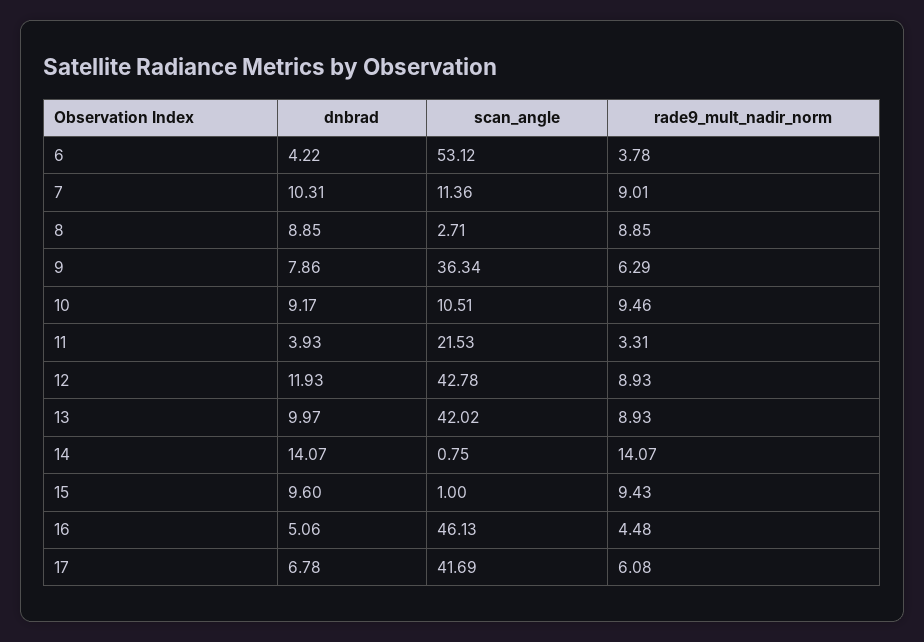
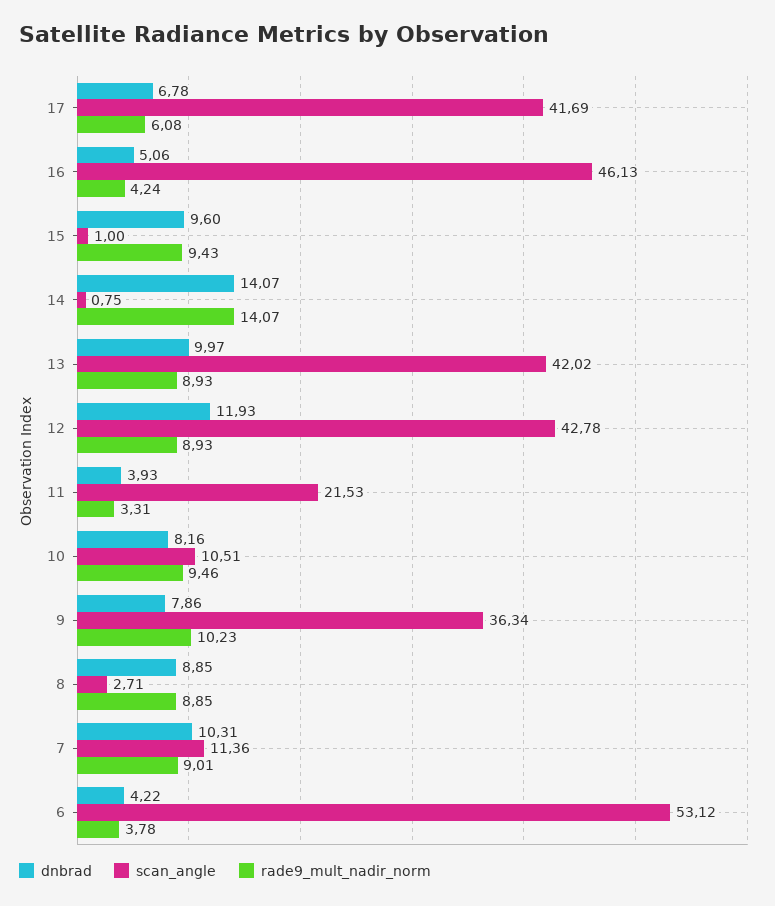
rade9_mult_nadir_norm, 9: 6.29 -> 10.23
dnbrad, 10: 9.17 -> 8.16
rade9_mult_nadir_norm, 16: 4.48 -> 4.24

